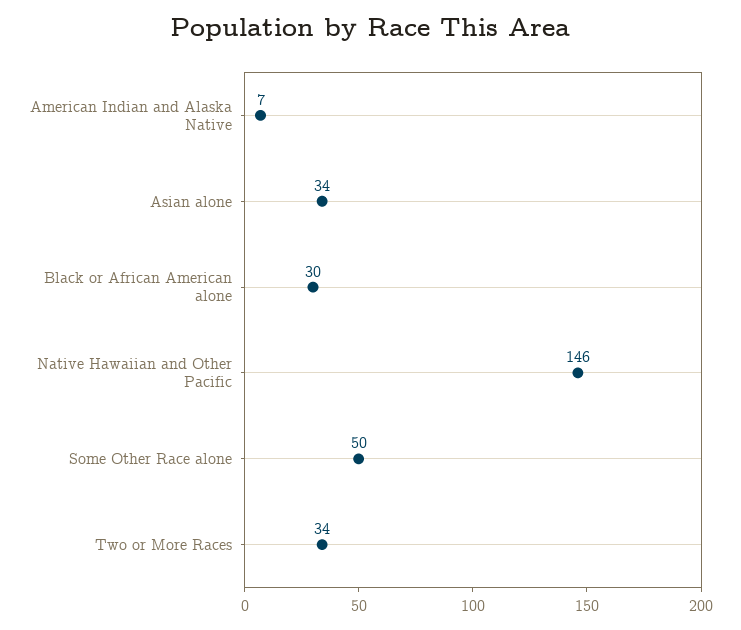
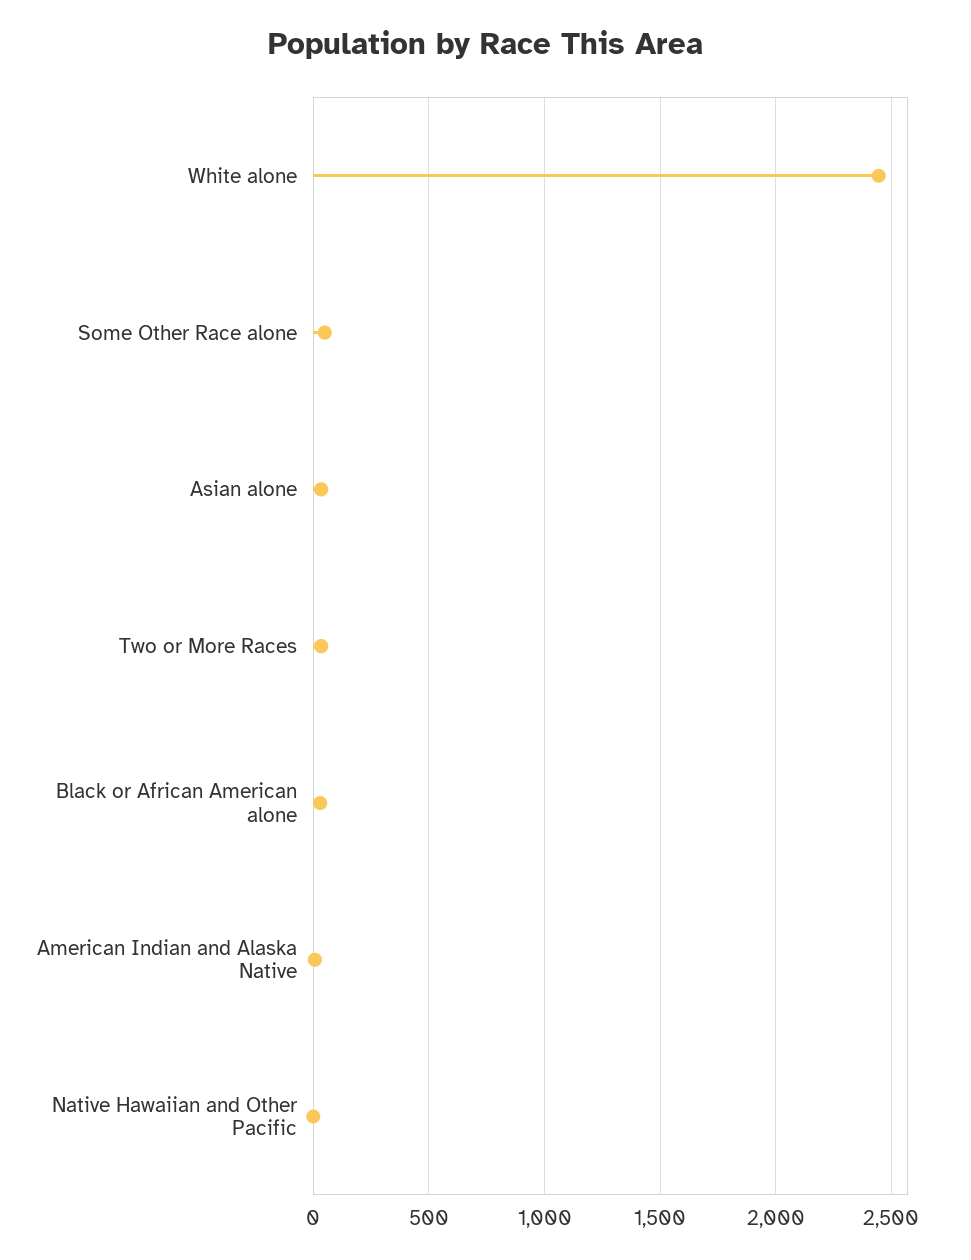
Native Hawaiian and Other Pacific: 146 -> 0
White alone: none -> 2450

